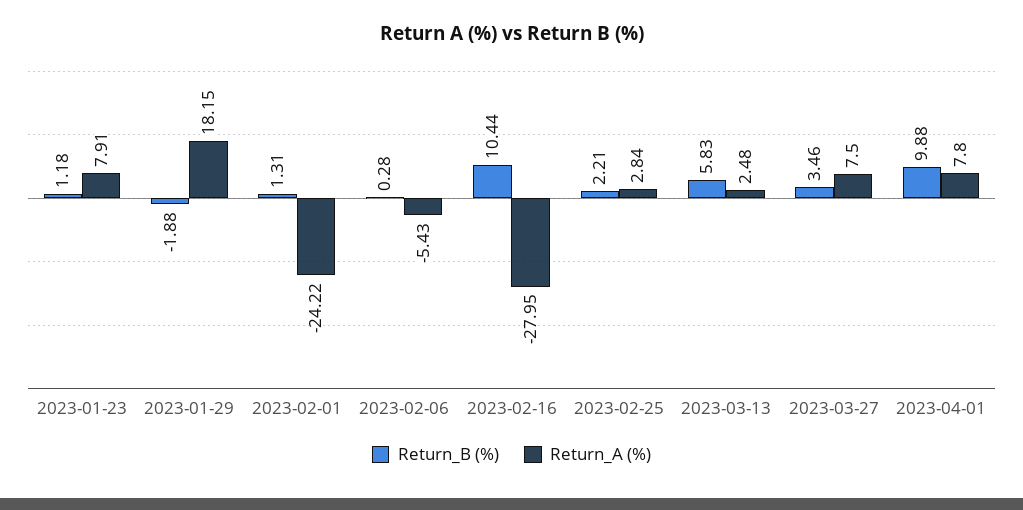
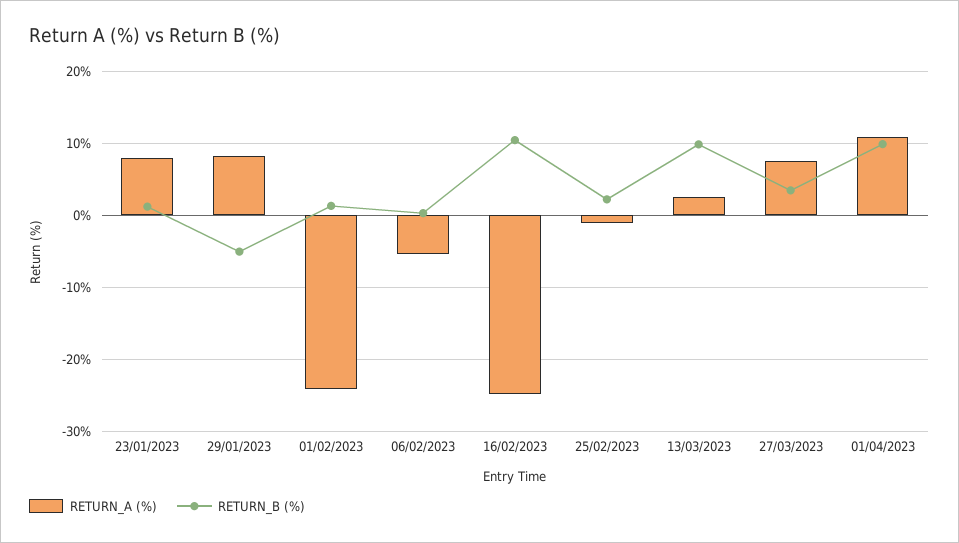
Return_B (%), 2023-01-29: -1.88 -> -5
Return_A (%), 2023-01-29: 18.15 -> 8
Return_A (%), 2023-02-16: -27.95 -> -25
Return_A (%), 2023-02-25: 2.84 -> -1
Return_B (%), 2023-03-13: 5.83 -> 10
Return_A (%), 2023-04-01: 7.8 -> 11

